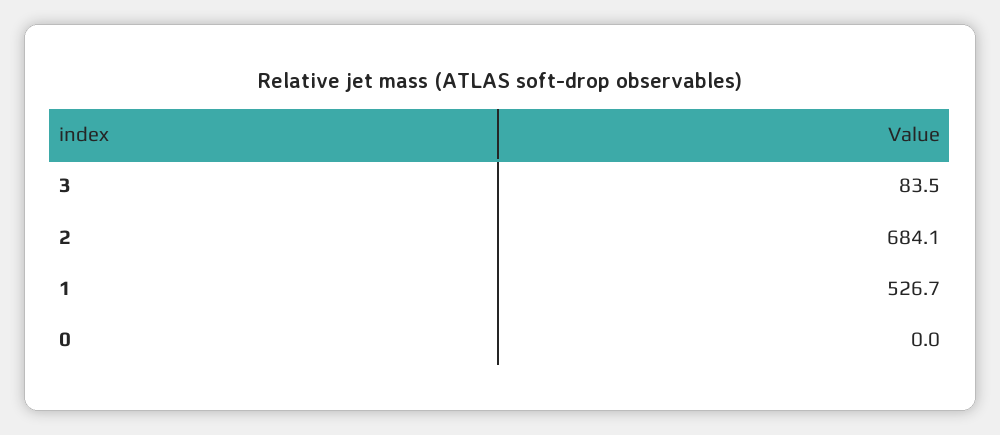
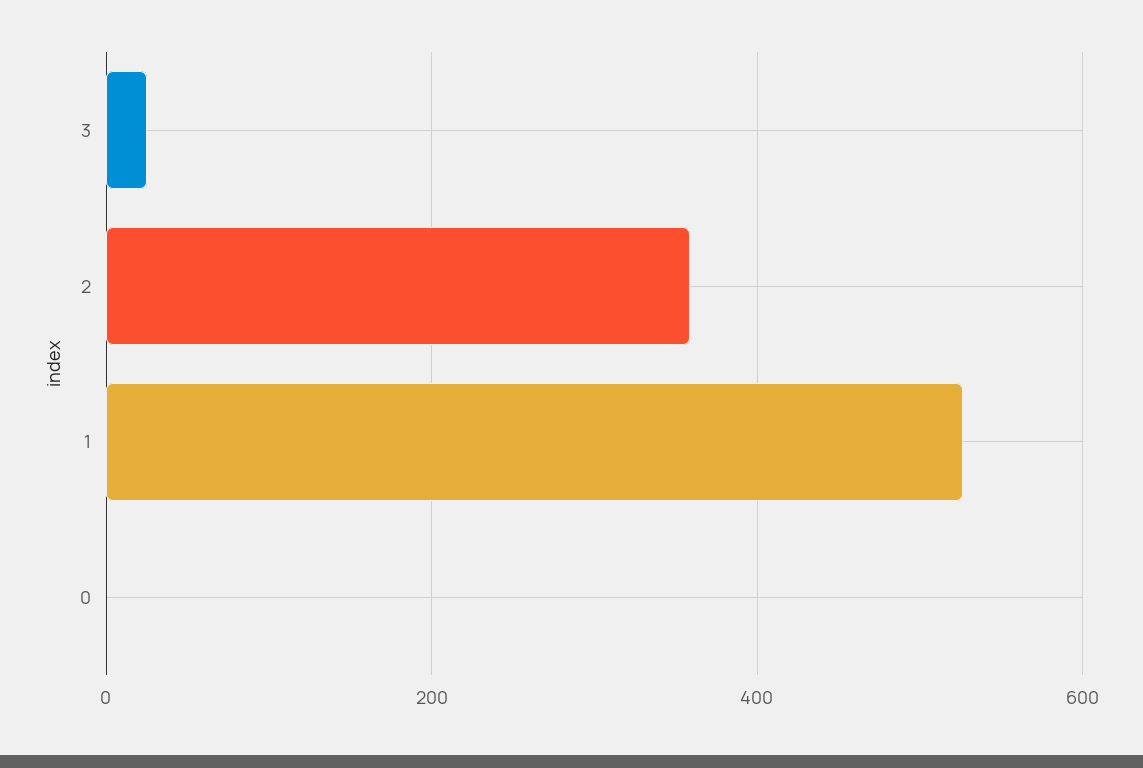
3: 83.5 -> 20
2: 684.1 -> 360

